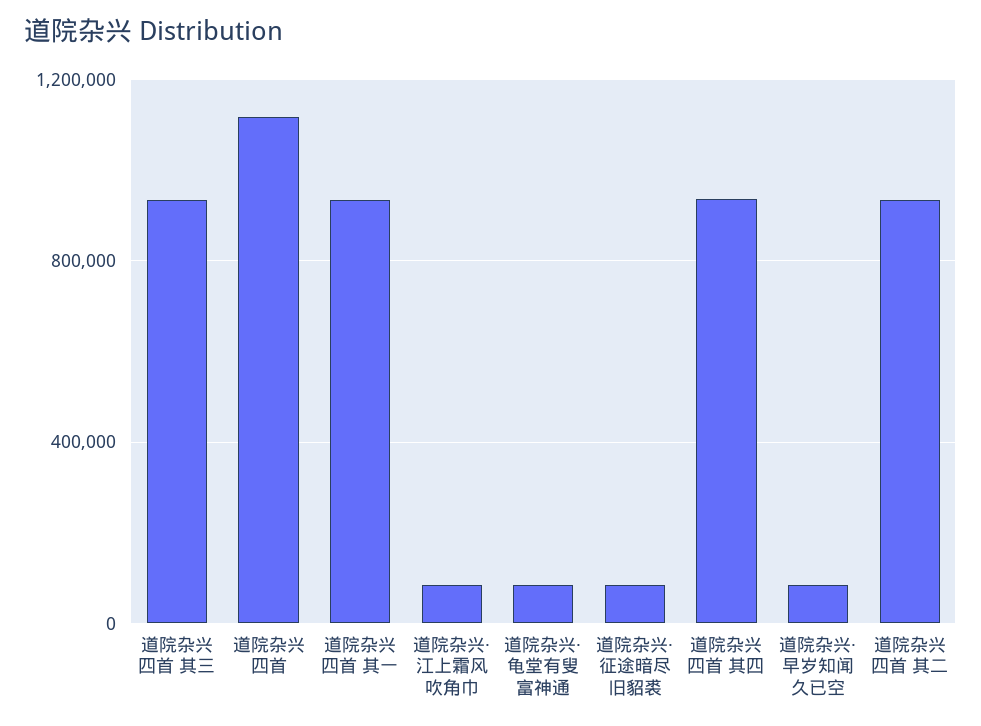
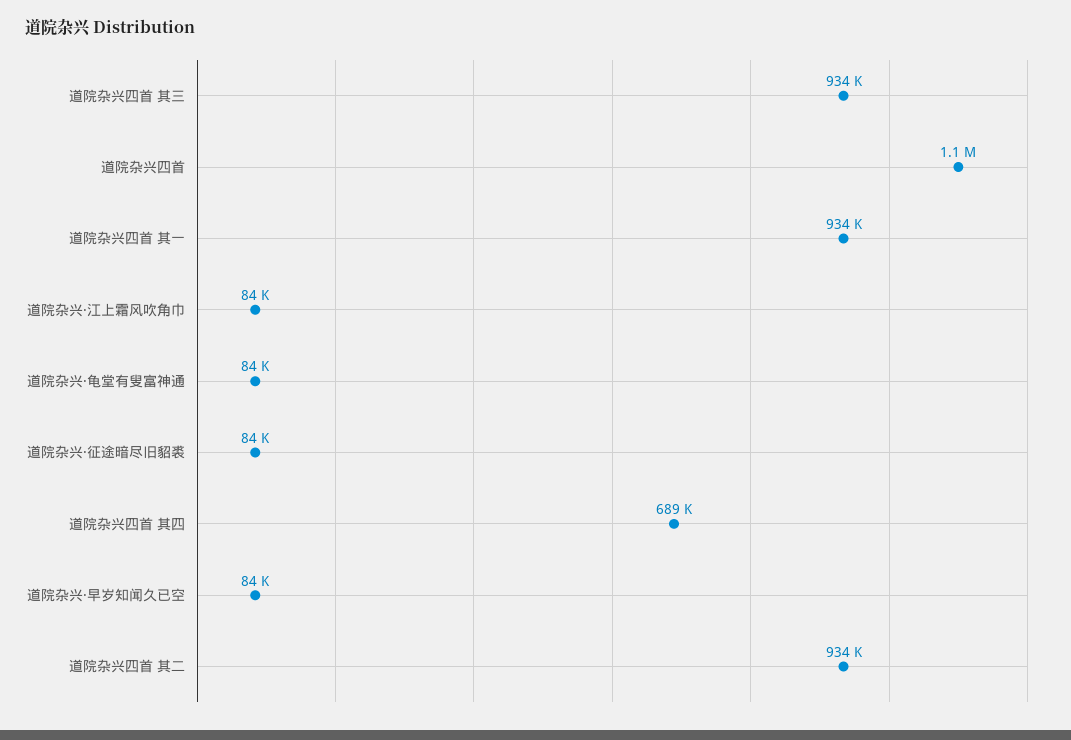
道院杂兴四首 其四: 950000 -> 689000

